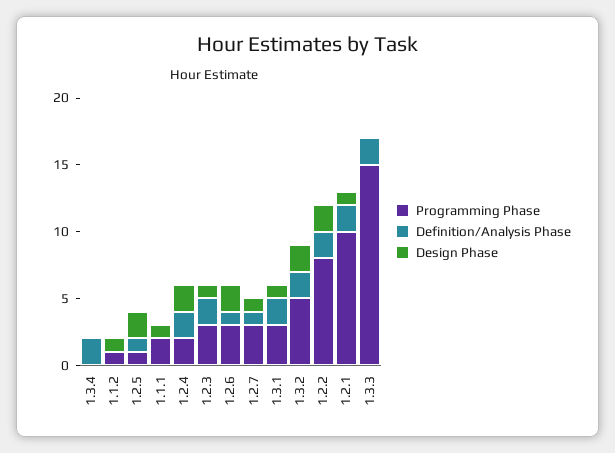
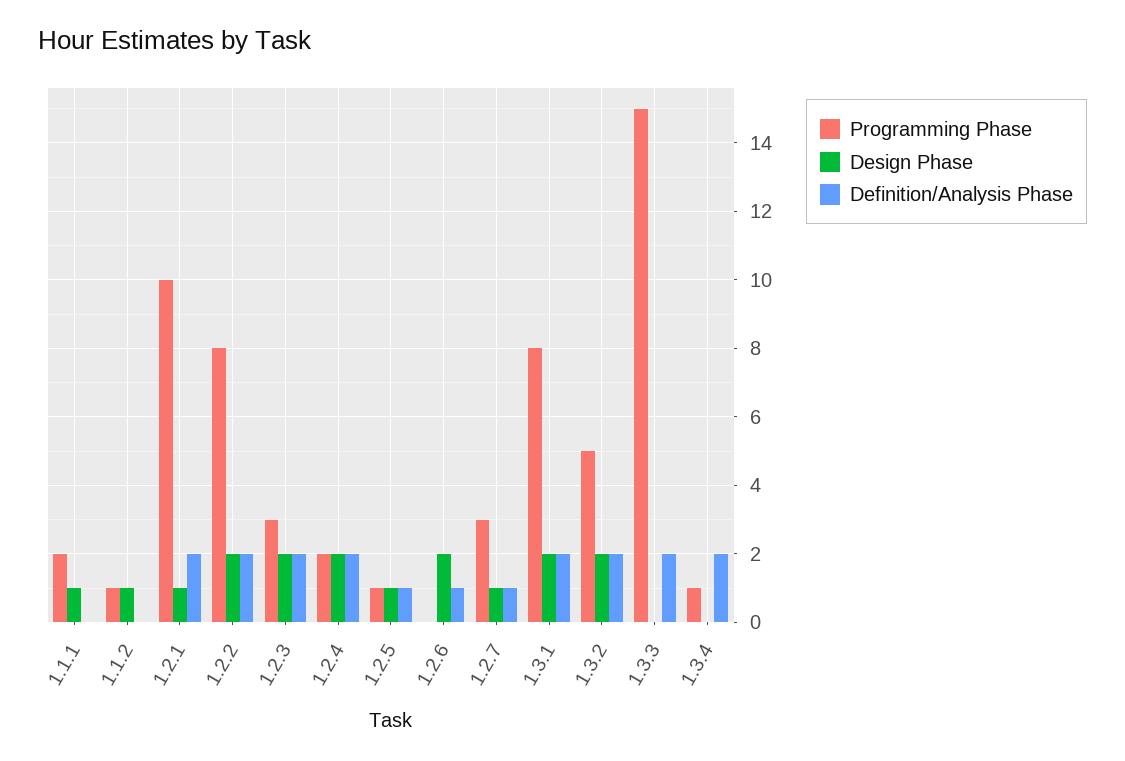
Programming Phase, 1.3.4: 0 -> 1
Design Phase, 1.2.5: 2 -> 1
Design Phase, 1.2.3: 1 -> 2
Programming Phase, 1.2.6: 3 -> 0
Programming Phase, 1.3.1: 3 -> 8
Design Phase, 1.3.1: 1 -> 2

